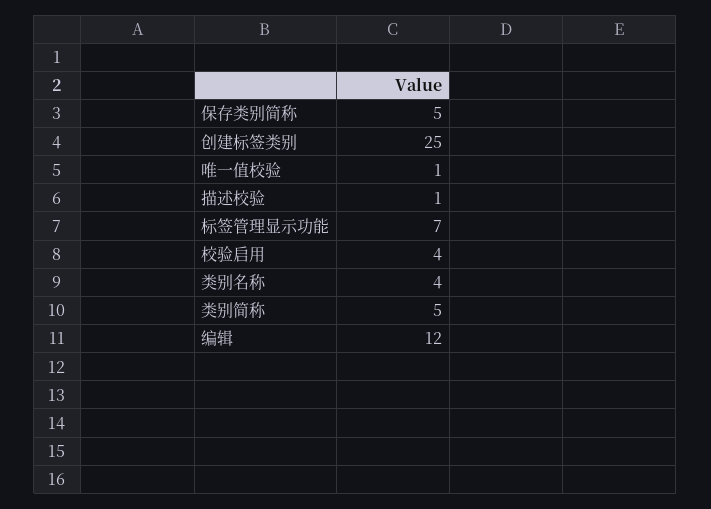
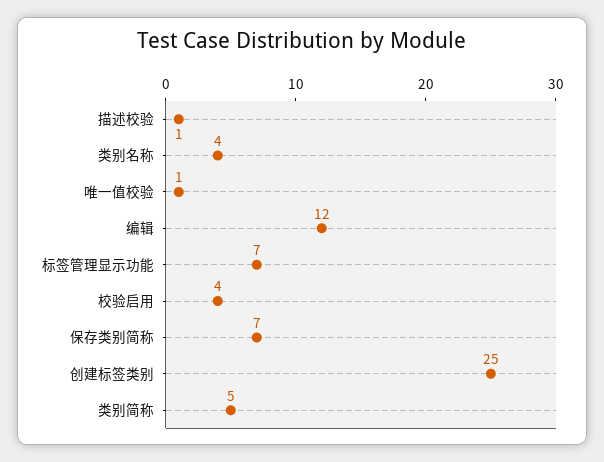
保存类别简称: 5 -> 7

